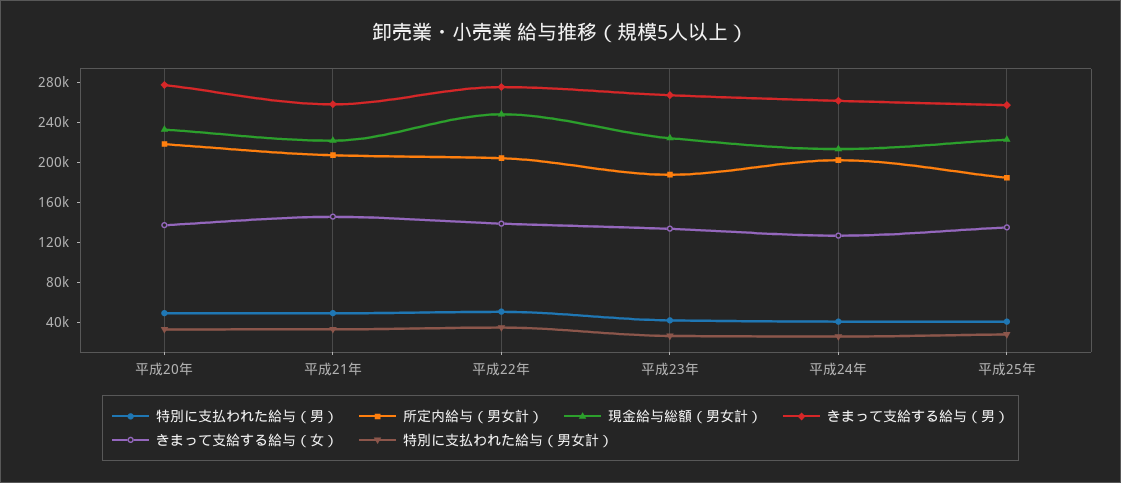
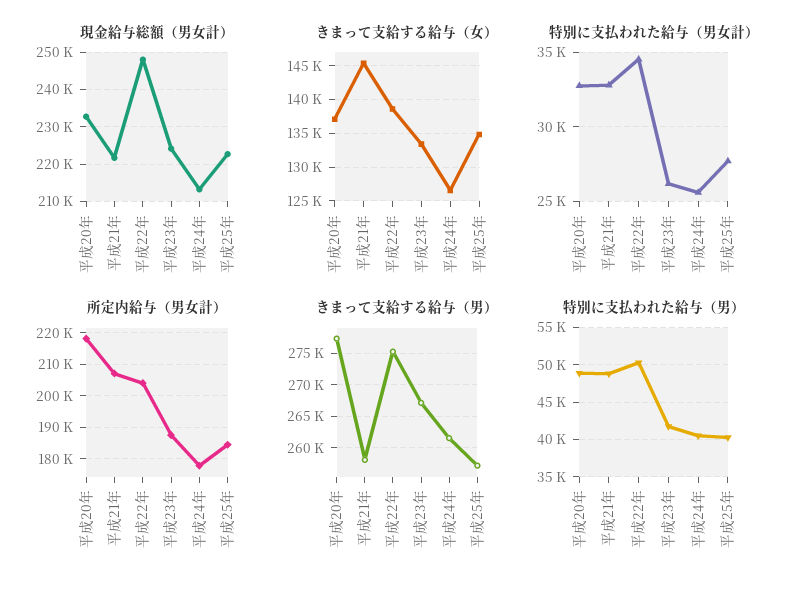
所定内給与（男女計）, 平成24年: 200000 -> 178000

